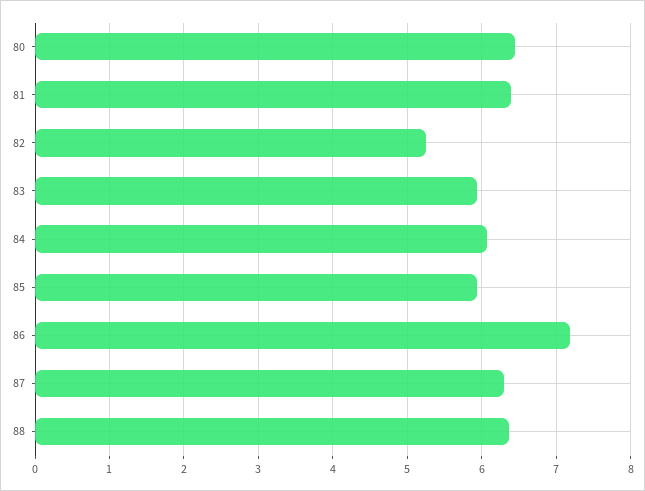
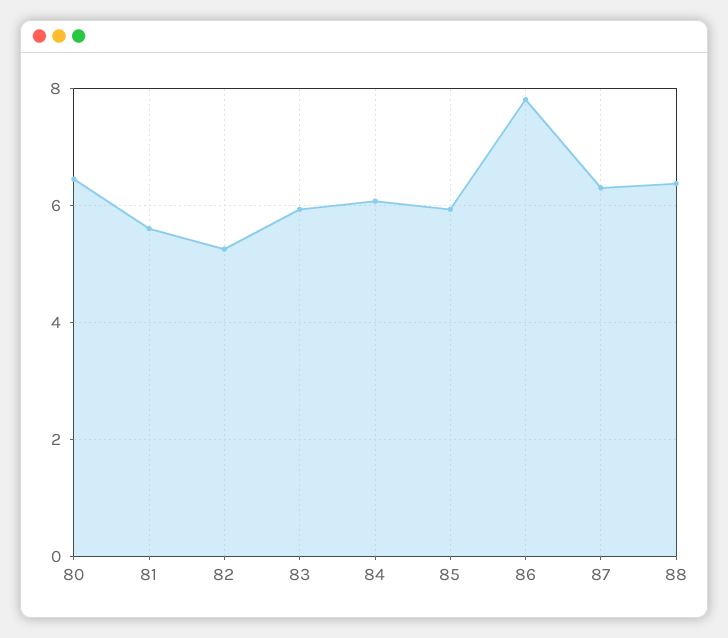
81: 6.4 -> 5.6
86: 7.2 -> 7.8

